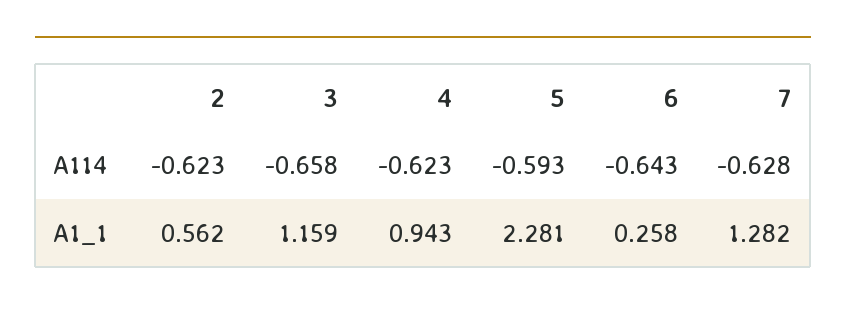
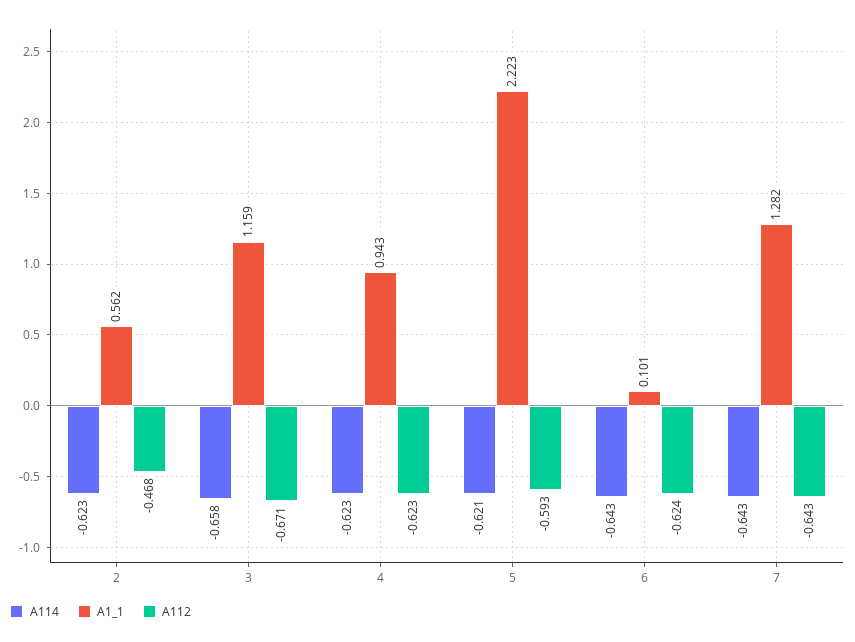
A114, 5: -0.593 -> -0.621
A114, 7: -0.628 -> -0.643
A1_1, 5: 2.281 -> 2.223
A1_1, 6: 0.258 -> 0.101
A112, 2: none -> -0.468
A112, 3: none -> -0.671
A112, 4: none -> -0.623
A112, 5: none -> -0.593
A112, 6: none -> -0.624
A112, 7: none -> -0.643

